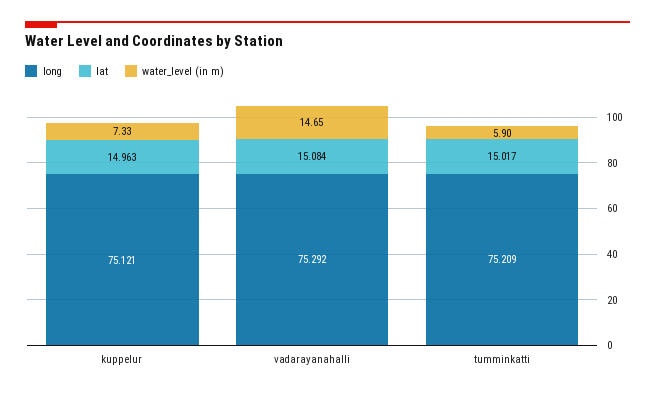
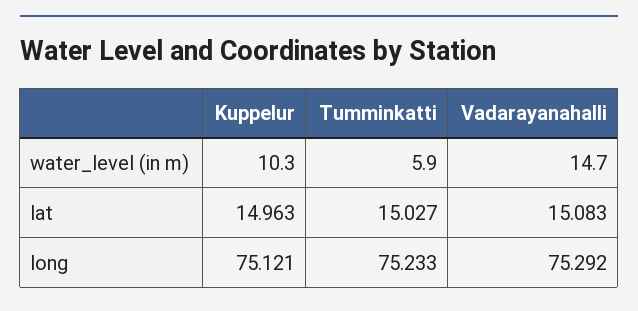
water_level (in m), kuppelur: 7.33 -> 10.3
lat, vadarayanahalli: 15.084 -> 15.083
long, tumminkatti: 75.209 -> 75.233
lat, tumminkatti: 15.017 -> 15.027

